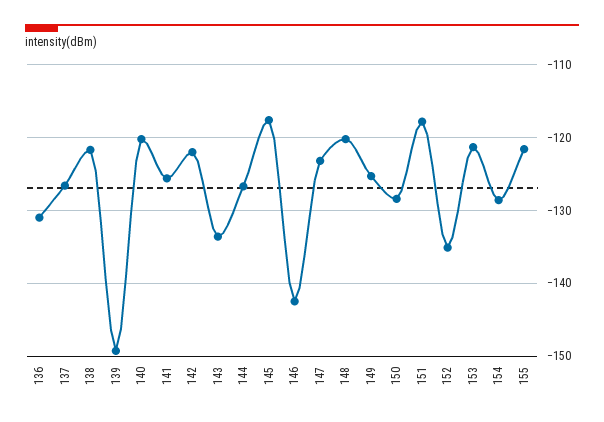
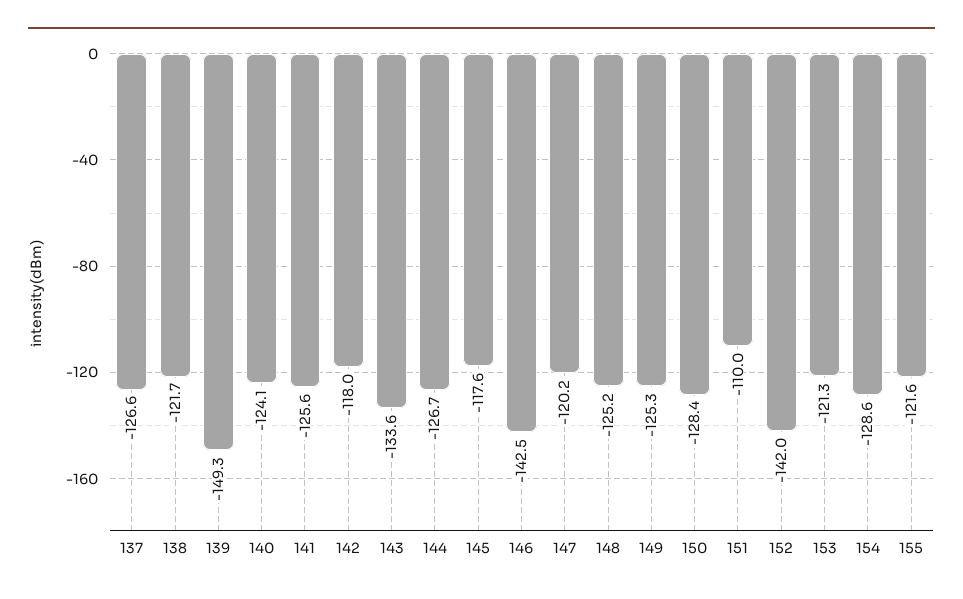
136: -131 -> none
140: -120 -> -124.1
142: -122 -> -118
147: -123 -> -120.2
148: -120 -> -125.2
151: -118 -> -110
152: -135 -> -142

